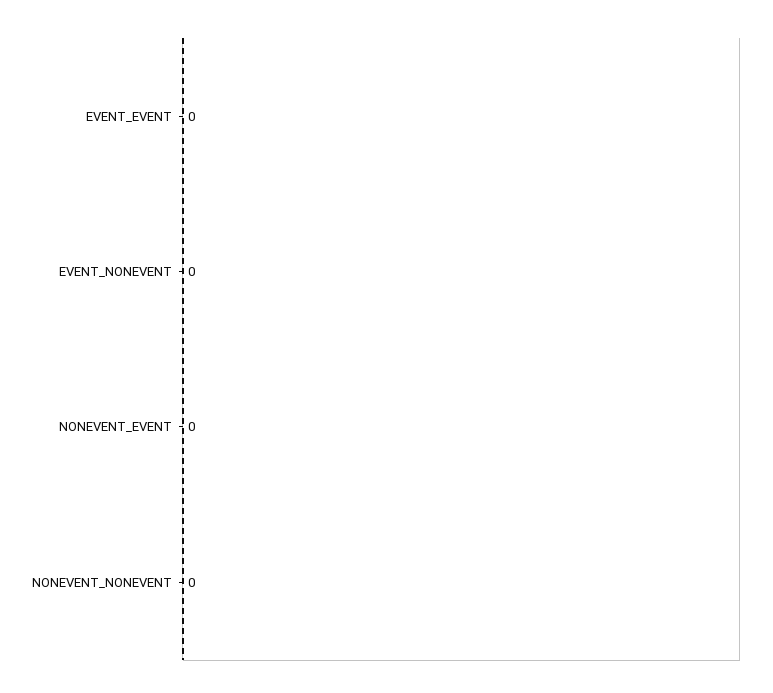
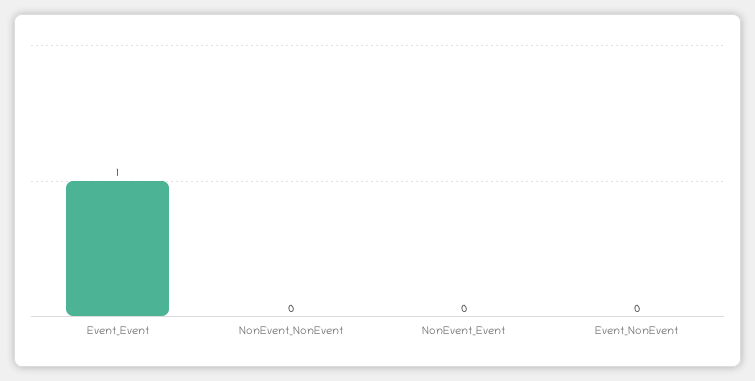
EVENT_EVENT: 0 -> 1

